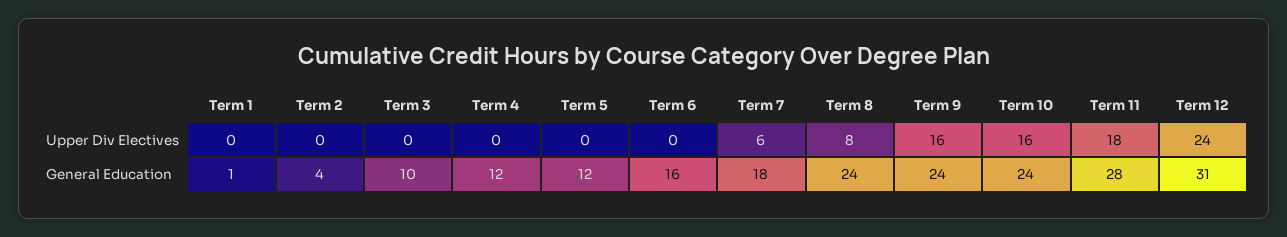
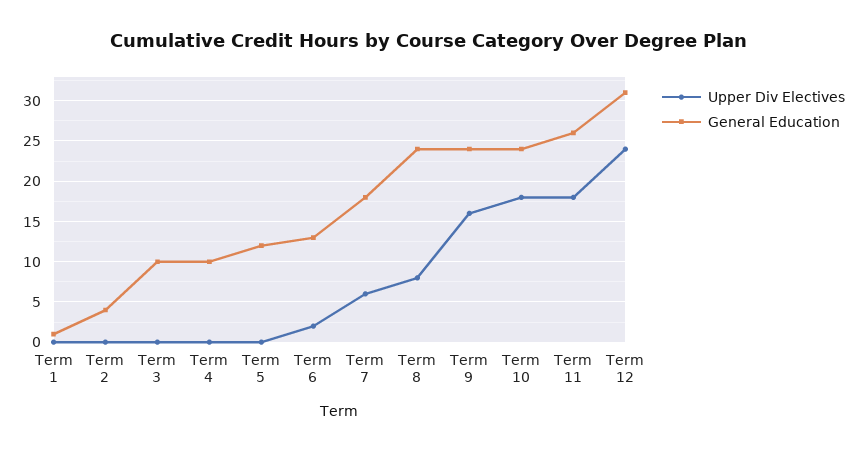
Upper Div Electives, Term 6: 0 -> 2
Upper Div Electives, Term 10: 16 -> 18
General Education, Term 4: 12 -> 10
General Education, Term 6: 16 -> 13
General Education, Term 11: 28 -> 26

